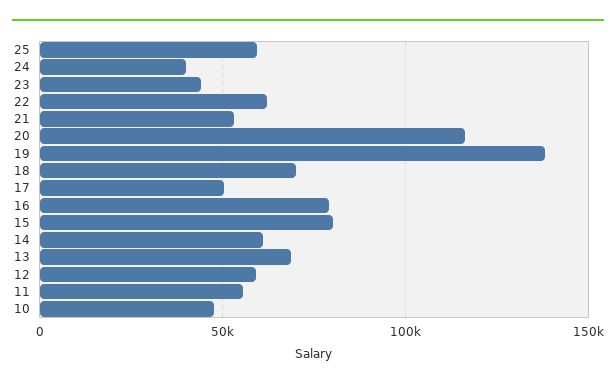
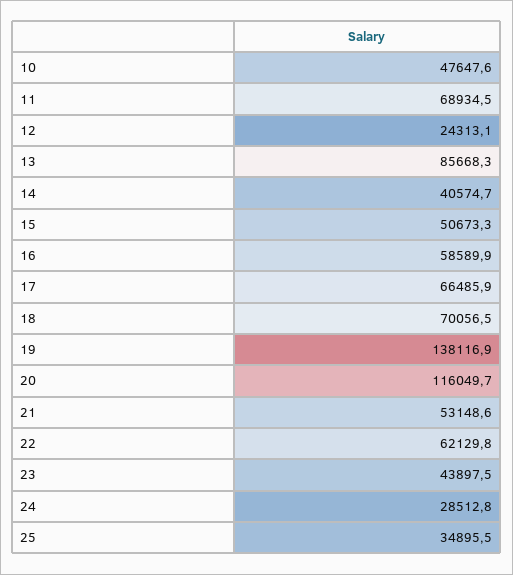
25: 60000 -> 34895.5
24: 40000 -> 28512.8
17: 50000 -> 66485.9
16: 80000 -> 58589.9
15: 80000 -> 50673.3
14: 60000 -> 40574.7
13: 70000 -> 85668.3
12: 60000 -> 24313.1
11: 55000 -> 68934.5

